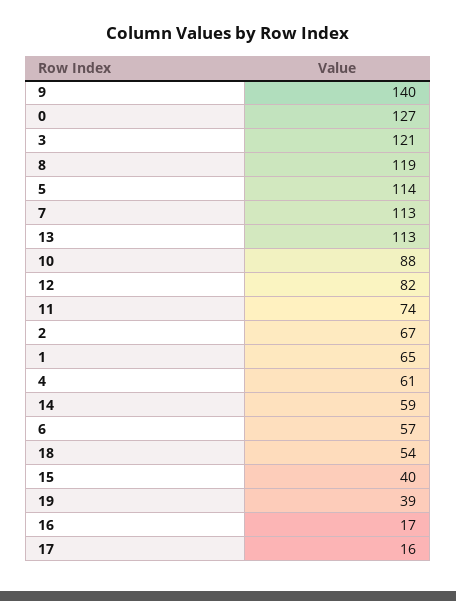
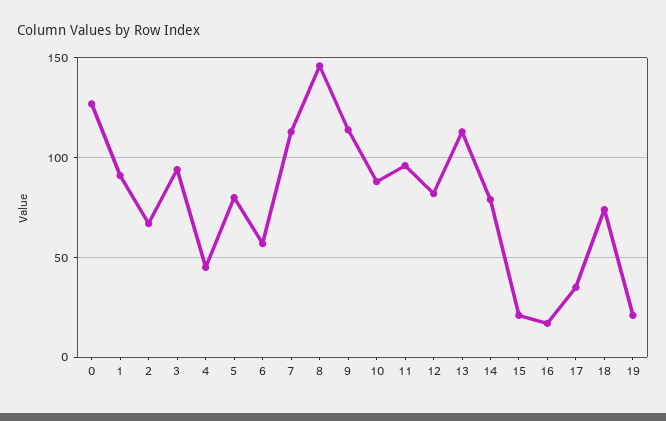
9: 140 -> 115
3: 121 -> 95
8: 119 -> 145
5: 114 -> 80
11: 74 -> 95
1: 65 -> 90
4: 61 -> 45
14: 59 -> 80
18: 54 -> 75
15: 40 -> 20
19: 39 -> 20
17: 16 -> 35

